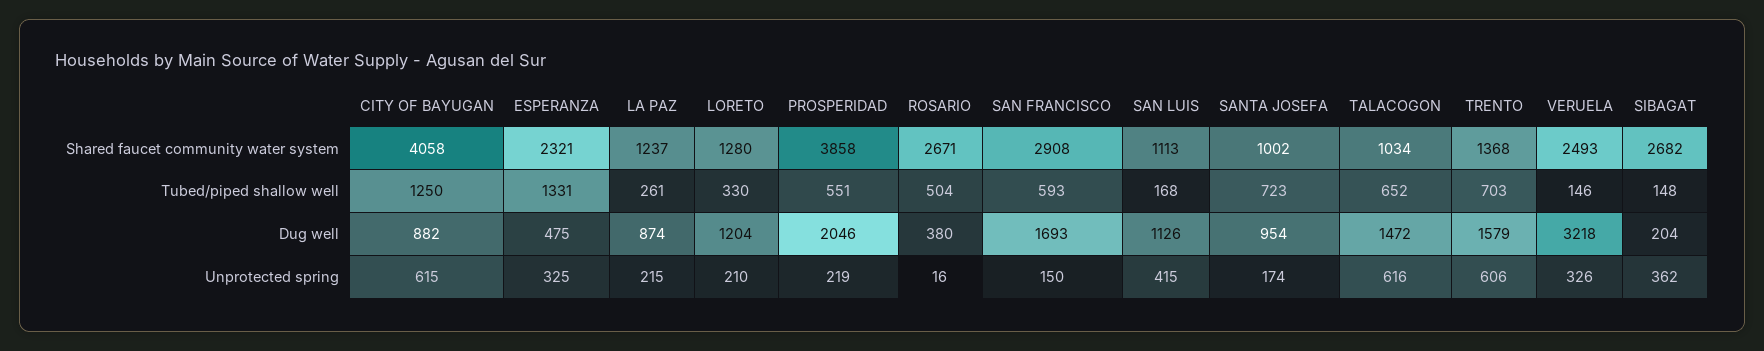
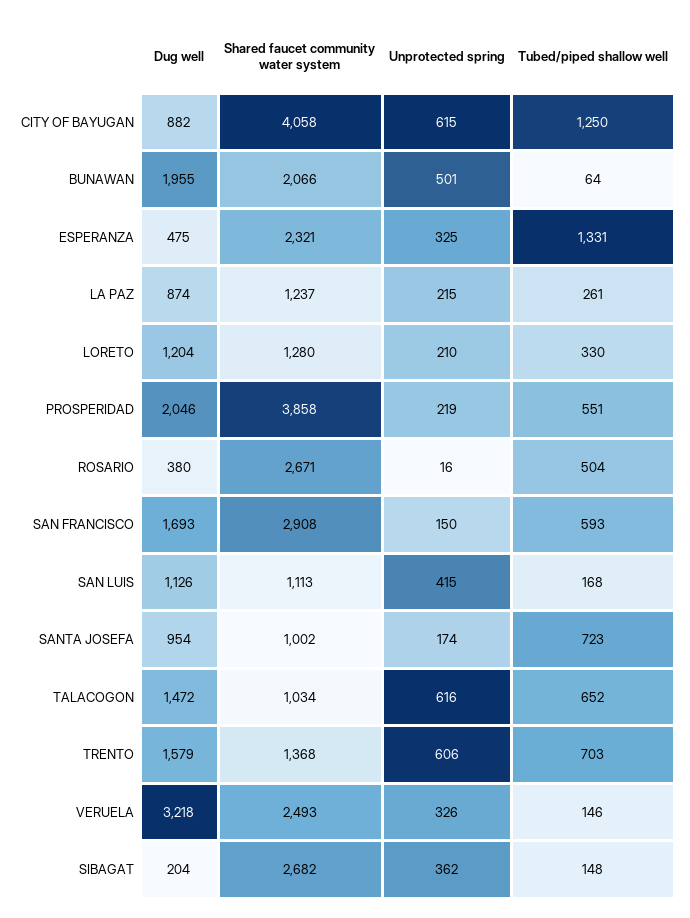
BUNAWAN, Dug well: none -> 1955
BUNAWAN, Shared faucet community water system: none -> 2066
BUNAWAN, Unprotected spring: none -> 501
BUNAWAN, Tubed/piped shallow well: none -> 64

